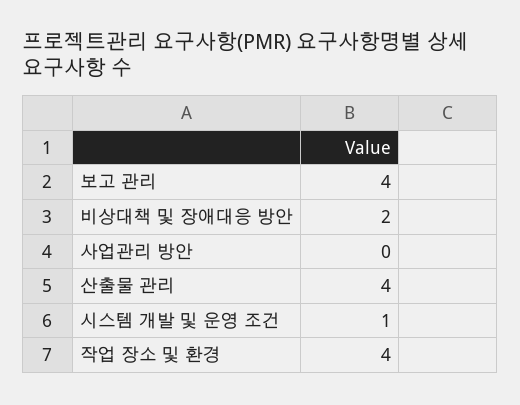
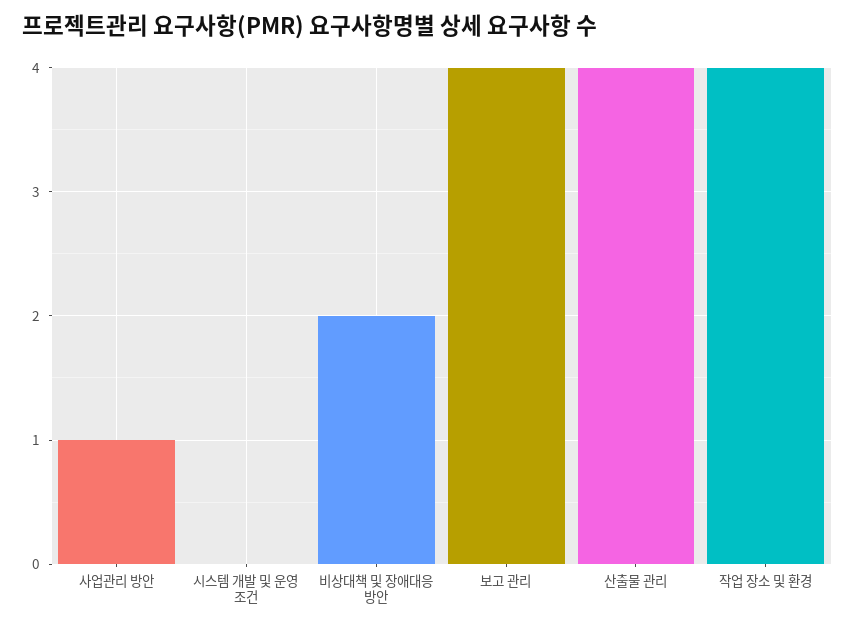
사업관리 방안: 0 -> 1
시스템 개발 및 운영 조건: 1 -> 0

